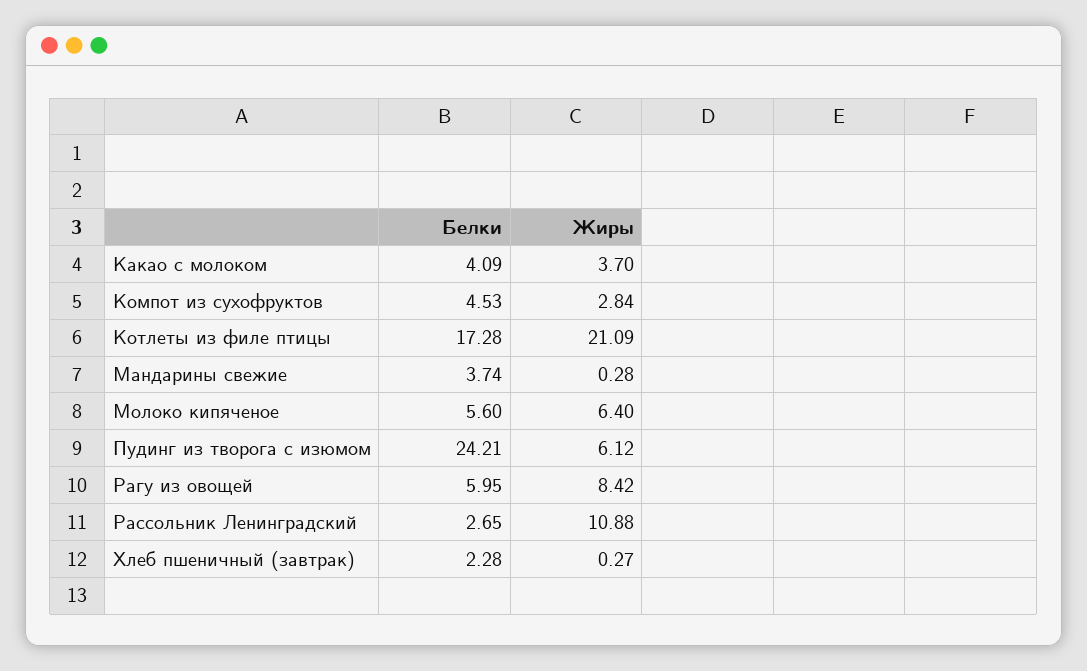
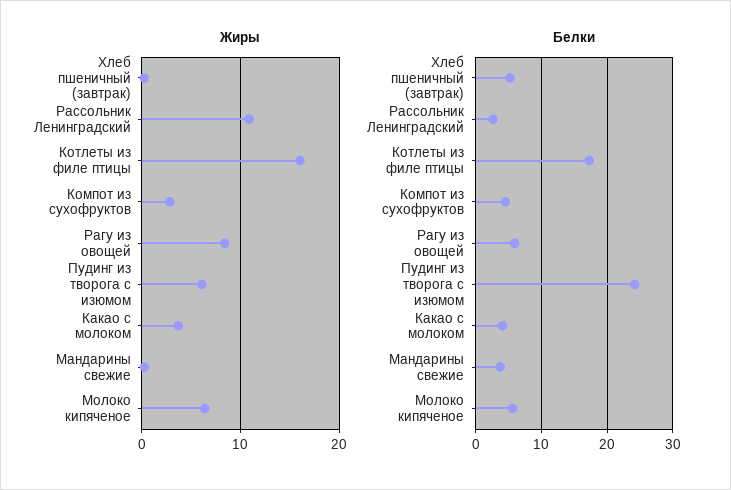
Жиры, Котлеты из филе птицы: 21.09 -> 16
Белки, Хлеб пшеничный (завтрак): 2.28 -> 5

